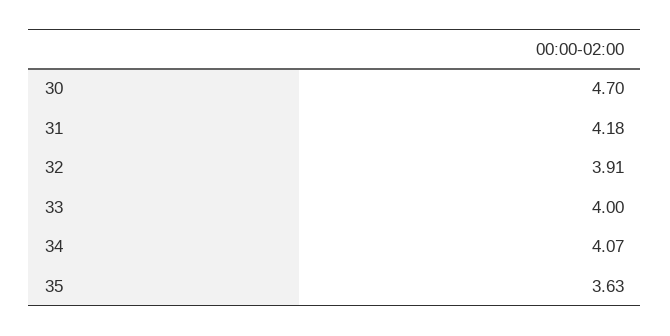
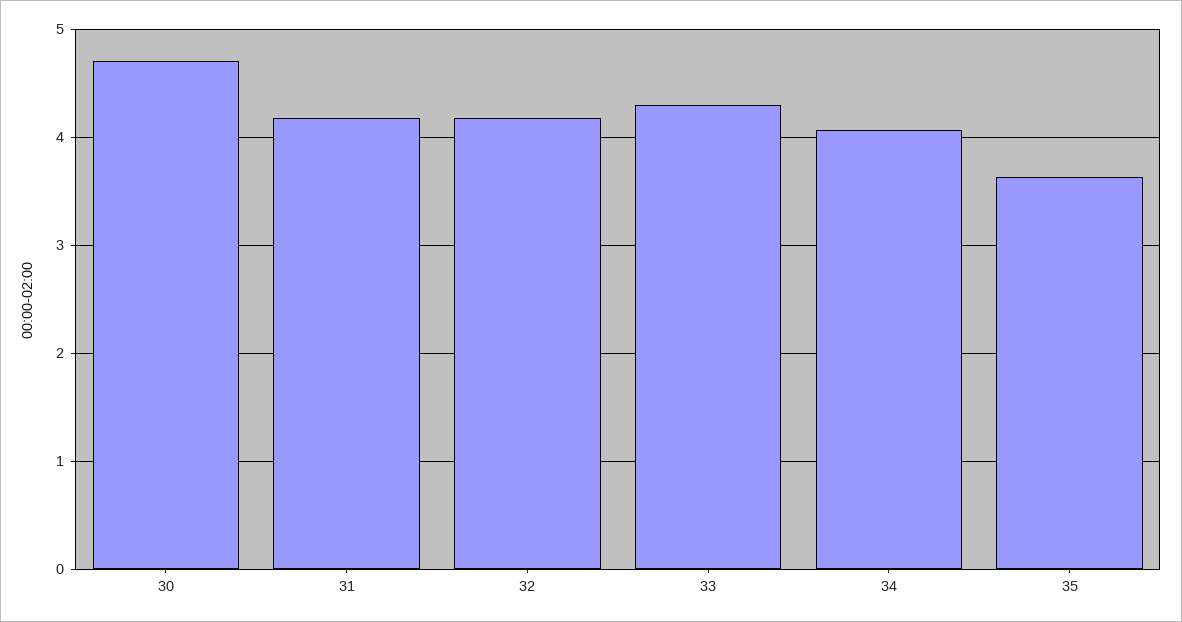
32: 3.91 -> 4.2
33: 4 -> 4.3

